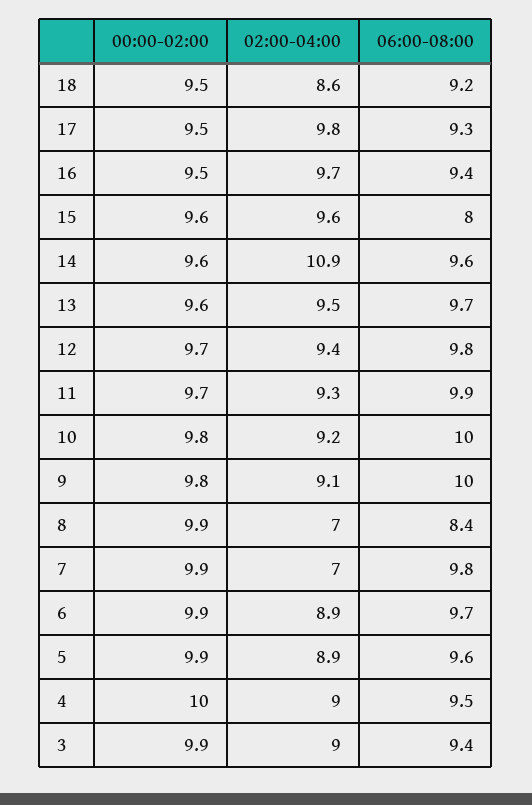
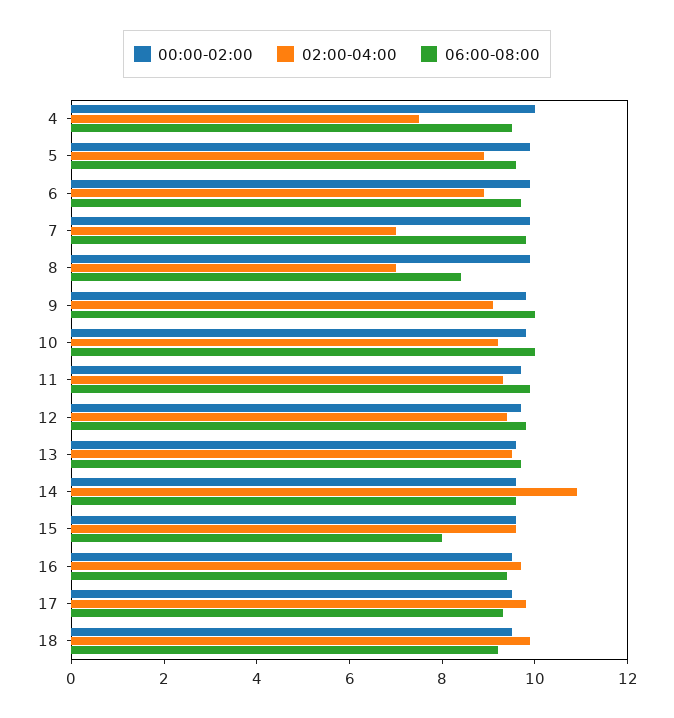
02:00-04:00, 18: 8.6 -> 10
02:00-04:00, 4: 9 -> 7.5
00:00-02:00, 3: 9.9 -> none
02:00-04:00, 3: 9 -> none
06:00-08:00, 3: 9.4 -> none

